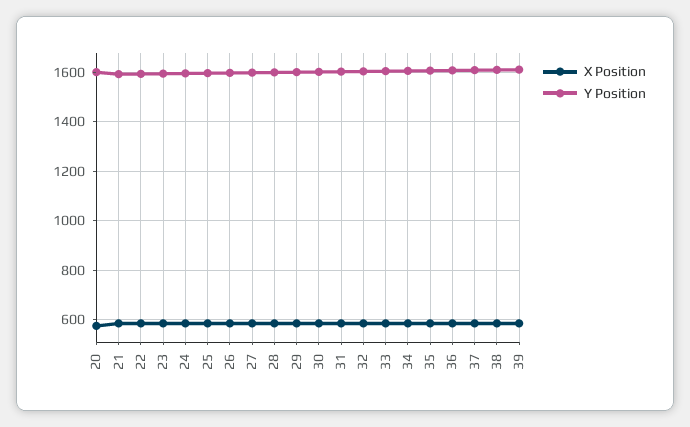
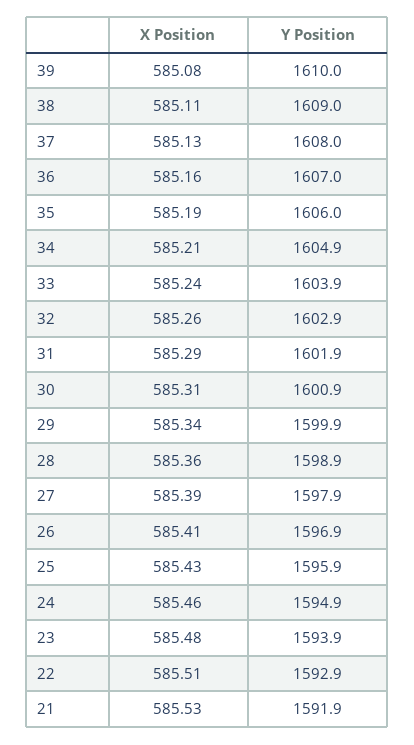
X Position, 20: 575 -> none
Y Position, 20: 1600 -> none

